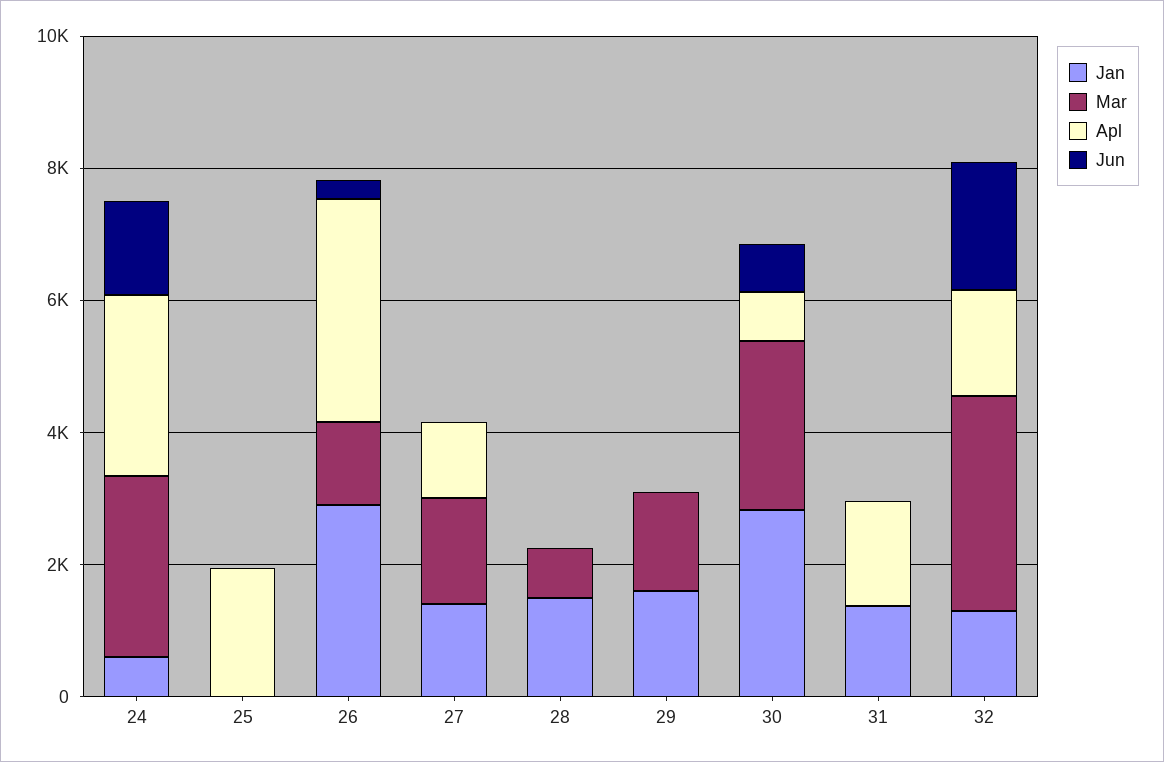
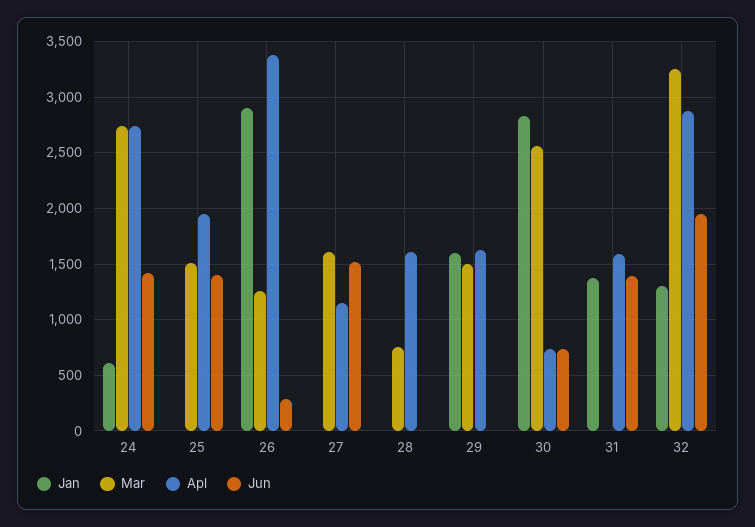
Mar, 25: 0 -> 1500
Jun, 25: 0 -> 1400
Jan, 27: 1500 -> 0
Jun, 27: 0 -> 1500
Jan, 28: 1500 -> 0
Apl, 28: 0 -> 1600
Apl, 29: 0 -> 1600
Jun, 31: 0 -> 1400
Apl, 32: 1500 -> 2900

